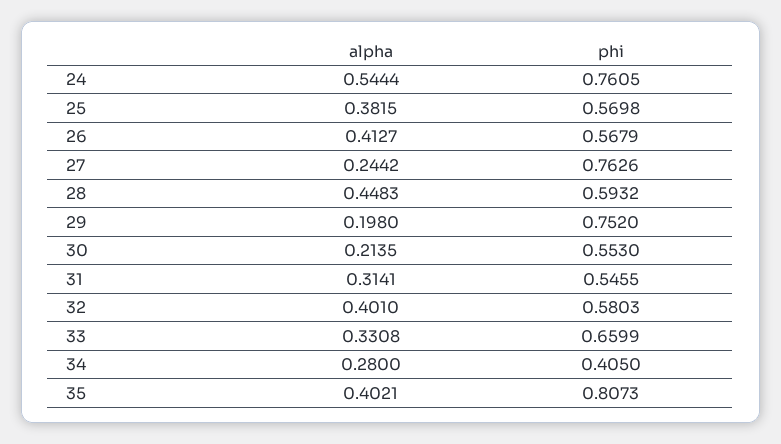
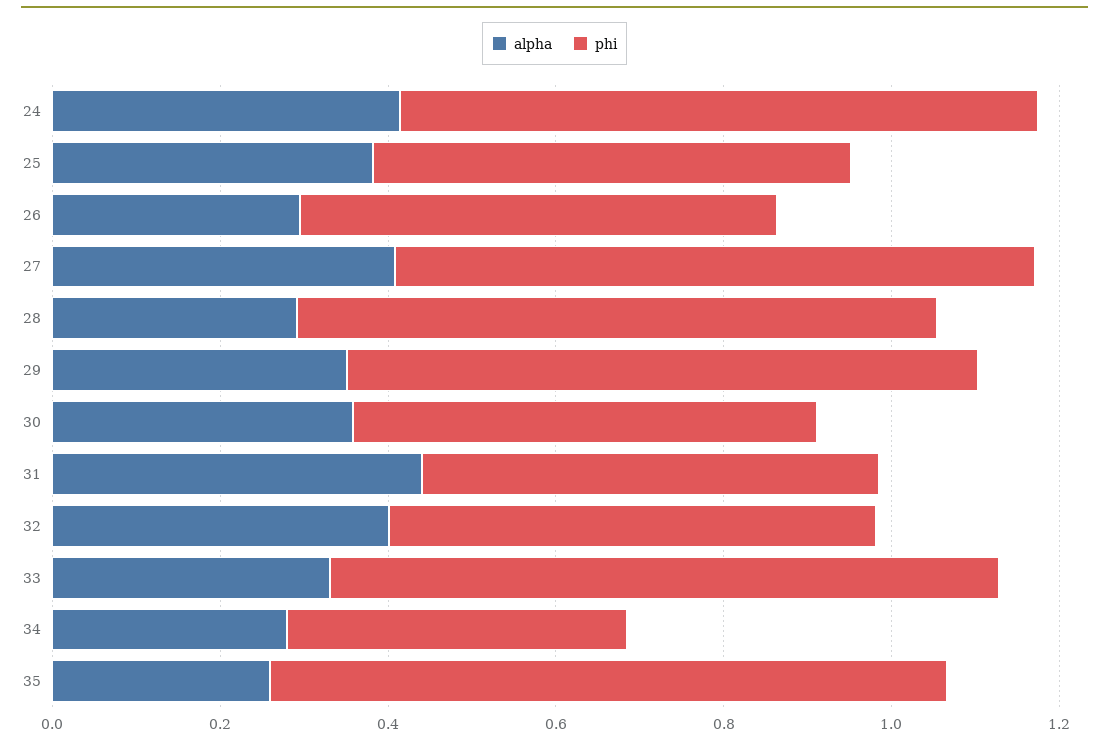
alpha, 24: 0.5444 -> 0.4
alpha, 26: 0.4127 -> 0.3
alpha, 27: 0.2442 -> 0.4
alpha, 28: 0.4483 -> 0.3
phi, 28: 0.5932 -> 0.75
alpha, 29: 0.198 -> 0.35
alpha, 30: 0.2135 -> 0.35
alpha, 31: 0.3141 -> 0.45
phi, 33: 0.6599 -> 0.8
alpha, 35: 0.4021 -> 0.25

